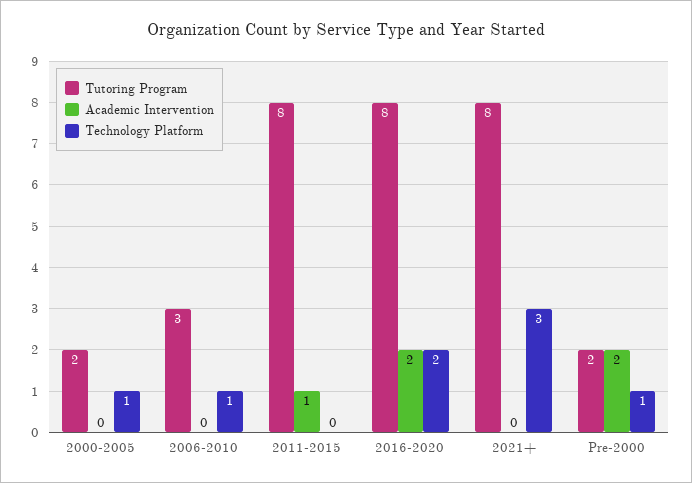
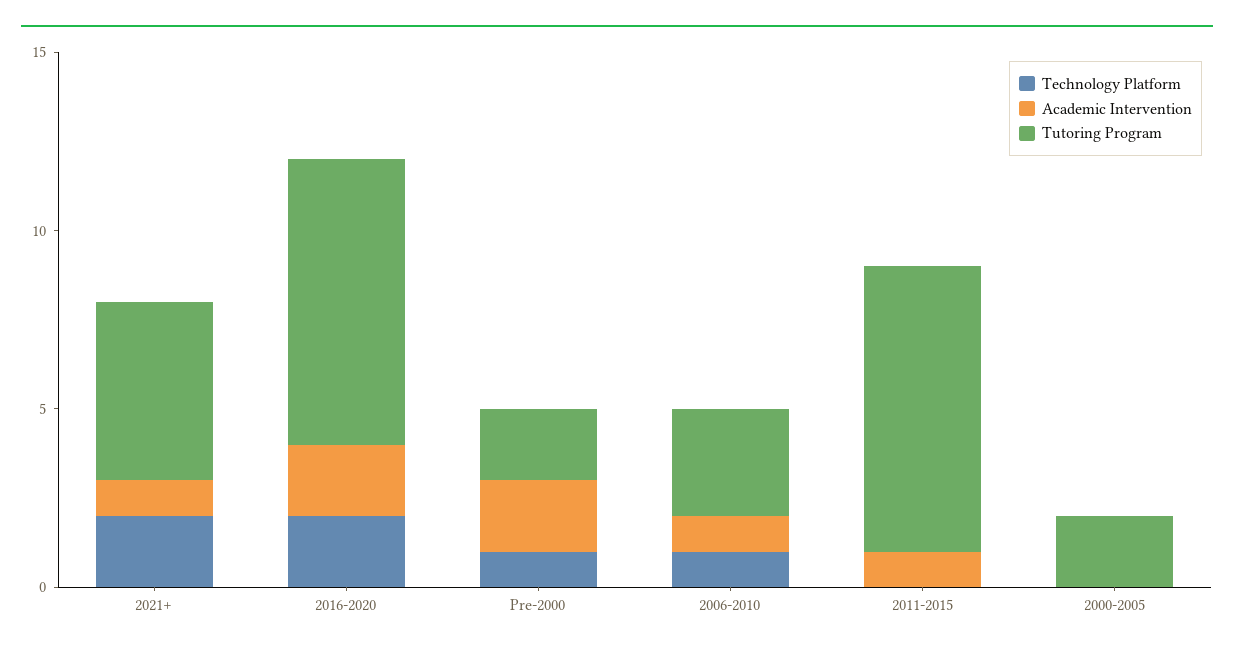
Technology Platform, 2000-2005: 1 -> 0
Academic Intervention, 2006-2010: 0 -> 1
Tutoring Program, 2021+: 8 -> 5
Academic Intervention, 2021+: 0 -> 1
Technology Platform, 2021+: 3 -> 2

